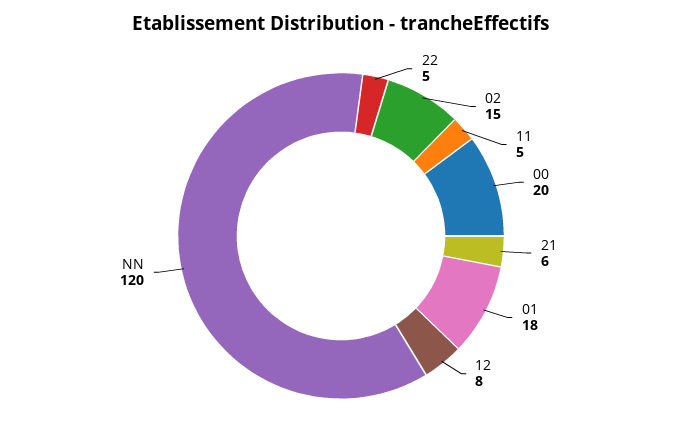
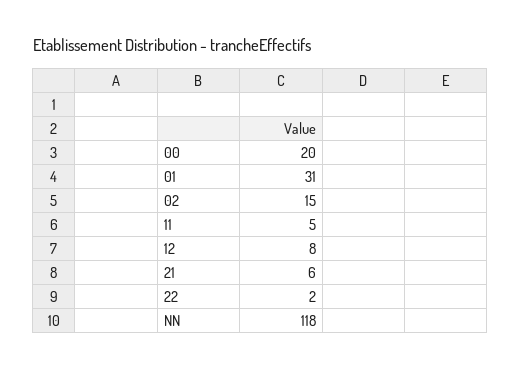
22: 5 -> 2
01: 18 -> 31
NN: 120 -> 118

